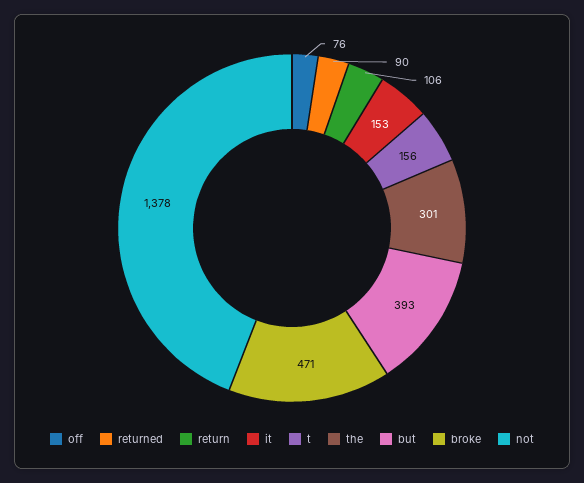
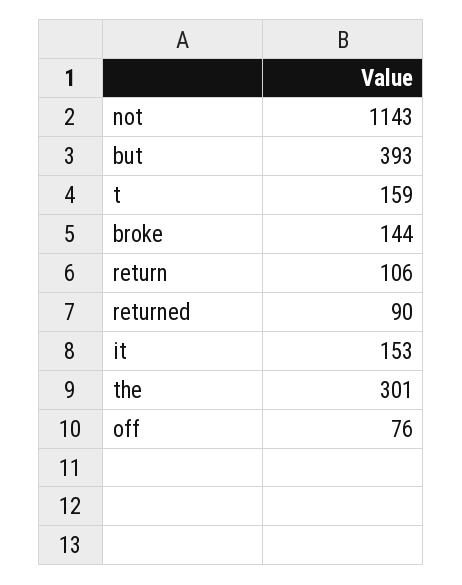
t: 156 -> 159
broke: 471 -> 144
not: 1378 -> 1143

